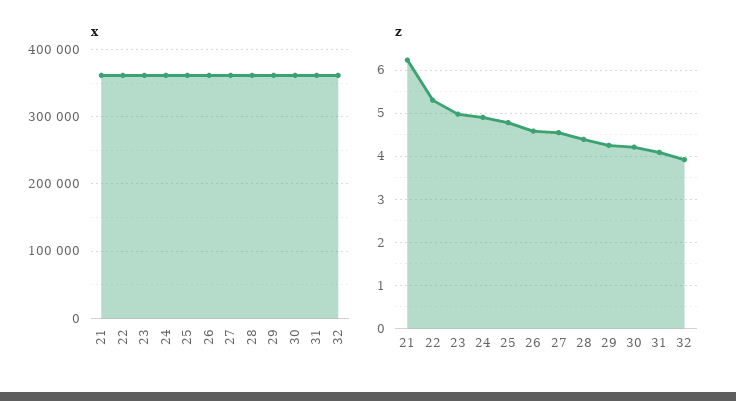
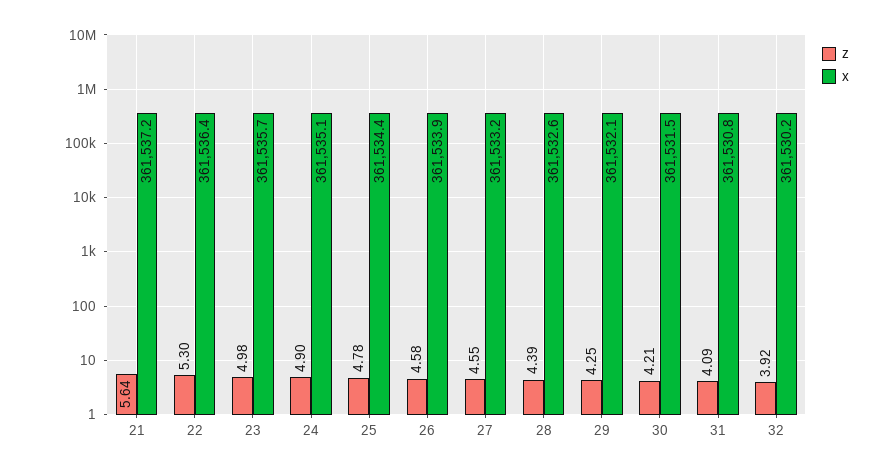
z, 21: 6.2 -> 5.64

